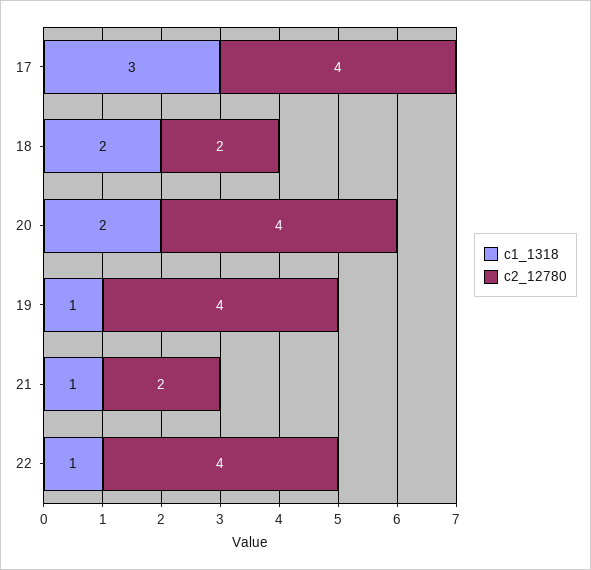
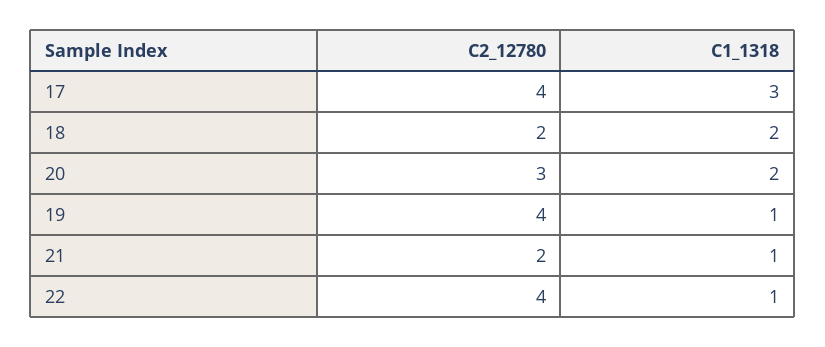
c2_12780, 20: 4 -> 3

